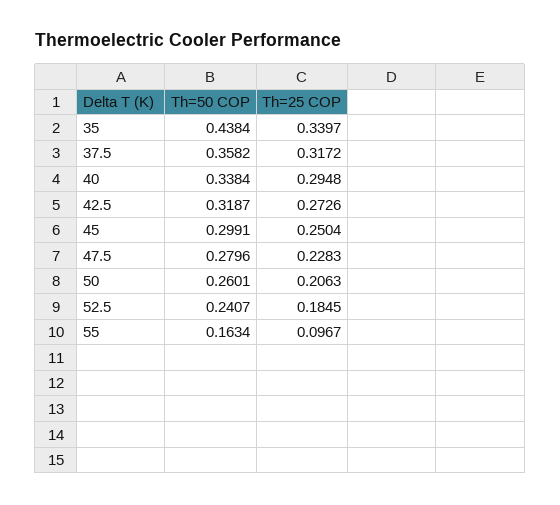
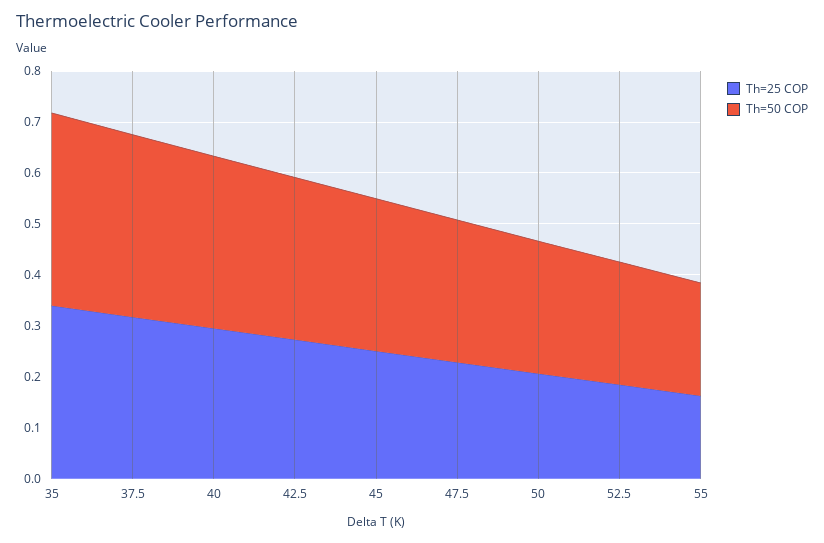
Th=50 COP, 35: 0.4384 -> 0.38
Th=50 COP, 55: 0.1634 -> 0.22
Th=25 COP, 55: 0.0967 -> 0.16

